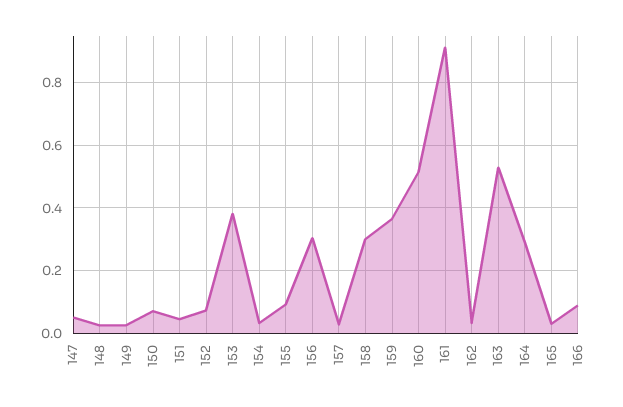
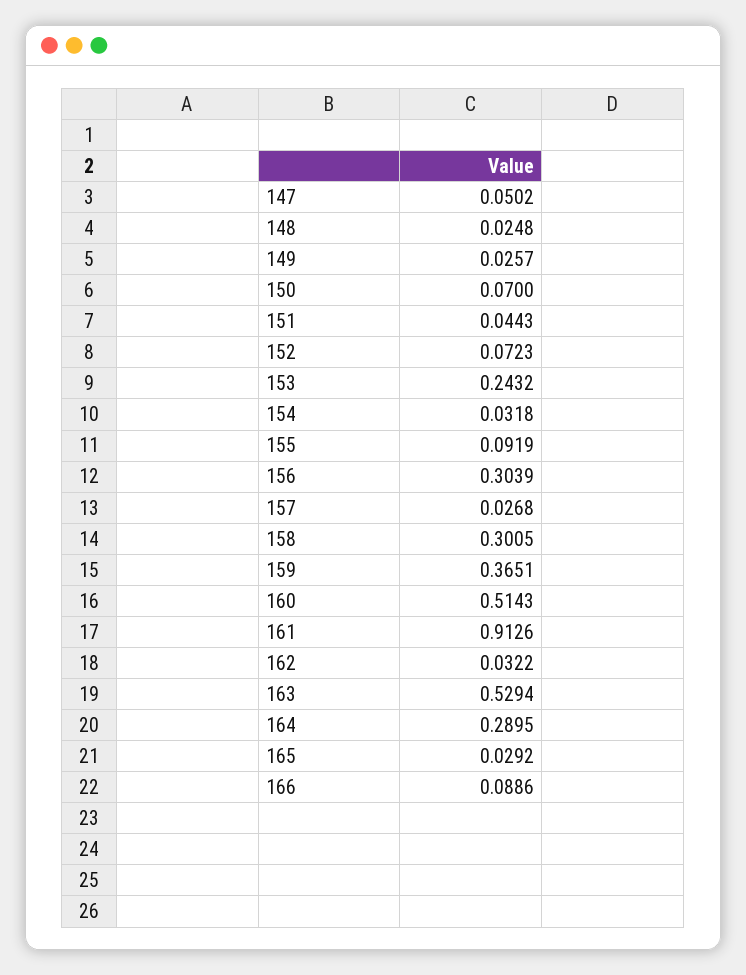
153: 0.38 -> 0.2432

